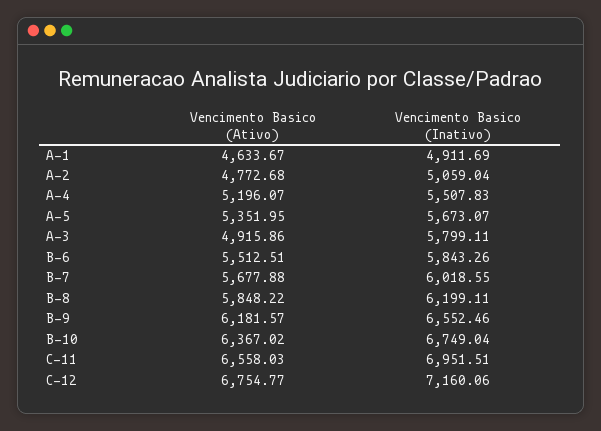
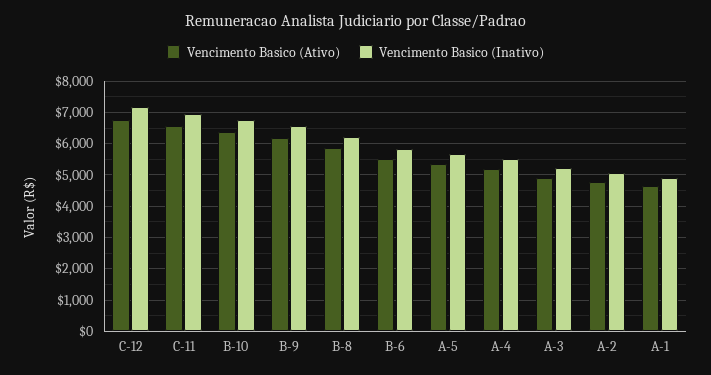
Vencimento Basico (Inativo), A-3: 5799.11 -> 5200
Vencimento Basico (Ativo), B-7: 5677.88 -> none
Vencimento Basico (Inativo), B-7: 6018.55 -> none

